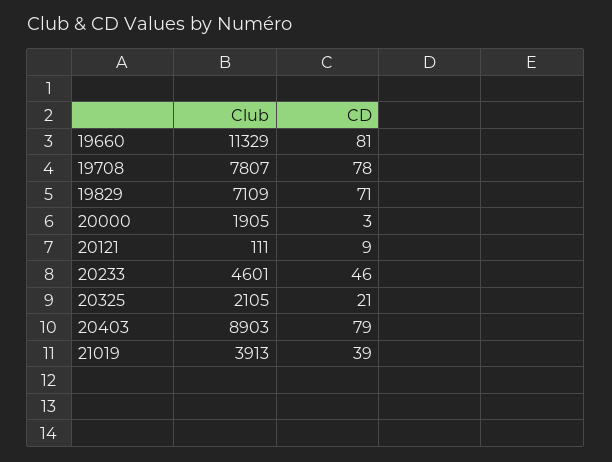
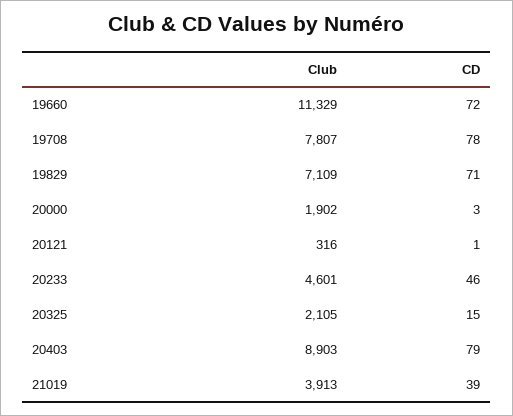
CD, 19660: 81 -> 72
Club, 20000: 1905 -> 1902
Club, 20121: 111 -> 316
CD, 20121: 9 -> 1
CD, 20325: 21 -> 15

